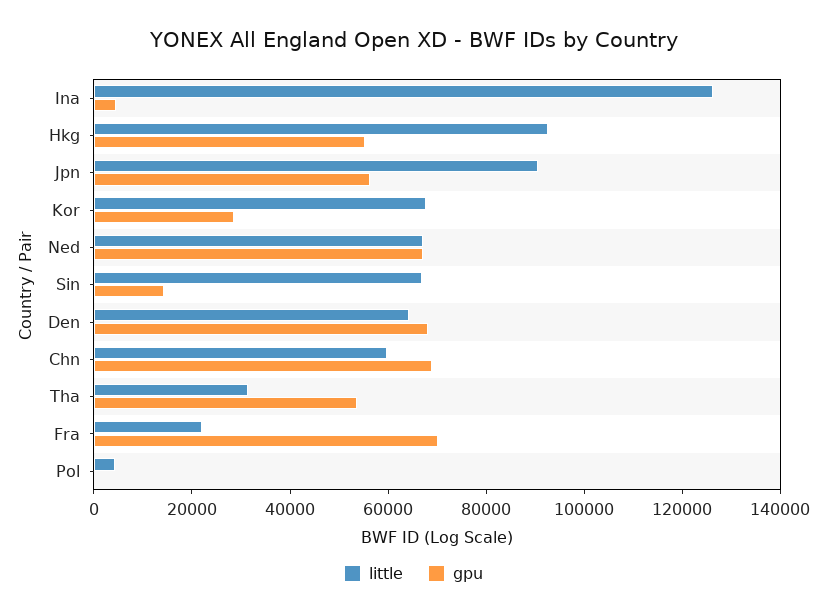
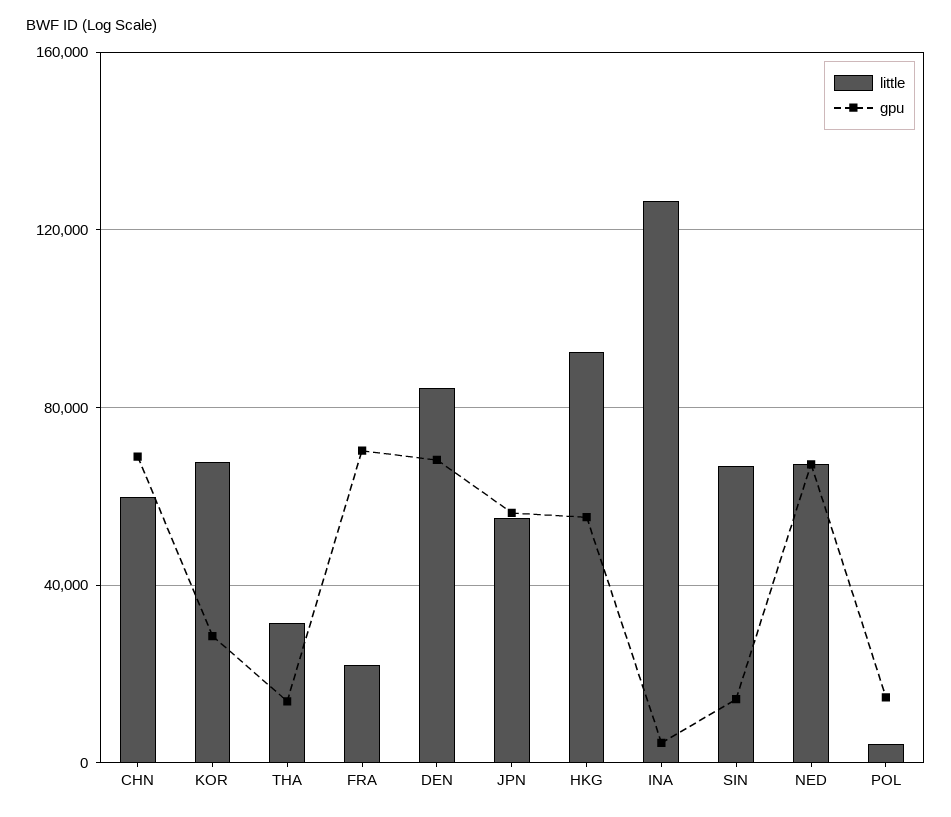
little, Jpn: 90000 -> 55000
little, Den: 65000 -> 85000
gpu, Tha: 55000 -> 15000
gpu, Pol: 0 -> 15000

